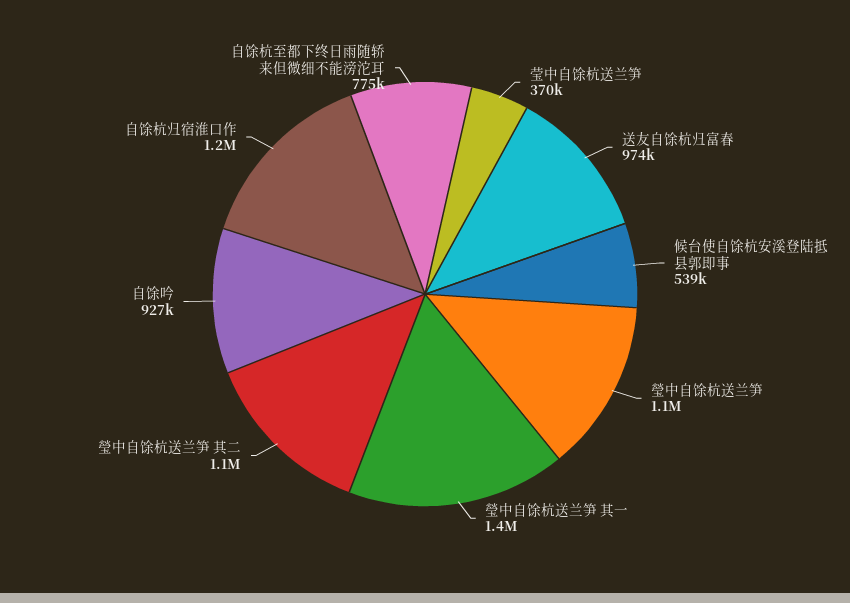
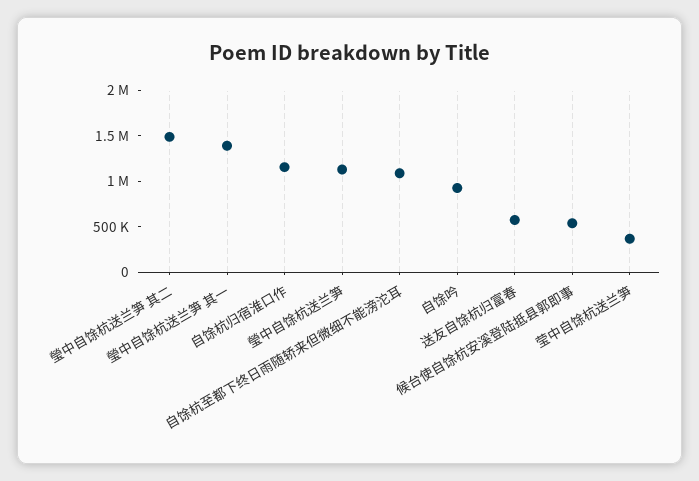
送友自馀杭归富春: 974000 -> 600000
瑩中自馀杭送兰笋 其二: 1100000 -> 1500000
自馀杭至都下终日雨随轿来但微细不能滂沱耳: 775000 -> 1100000

